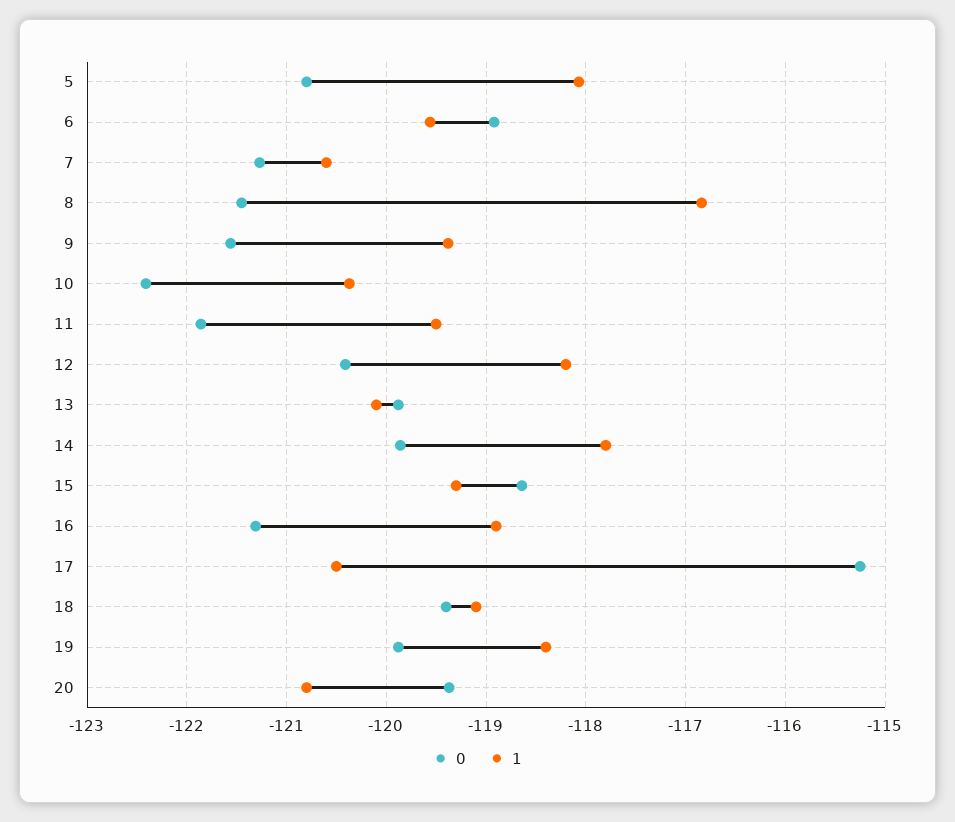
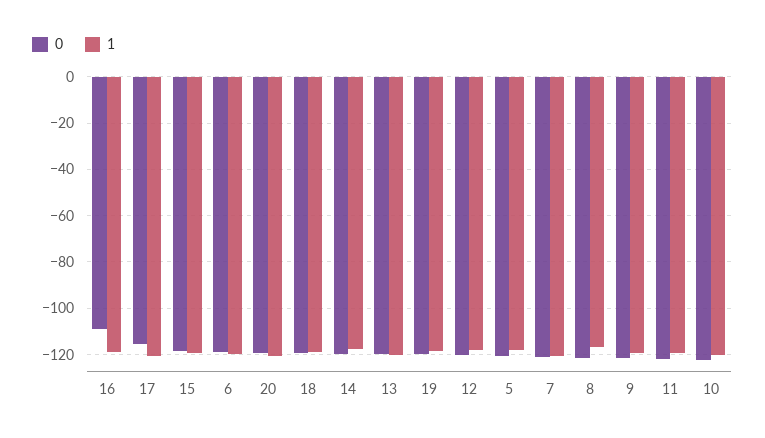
0, 16: -121.3 -> -110

